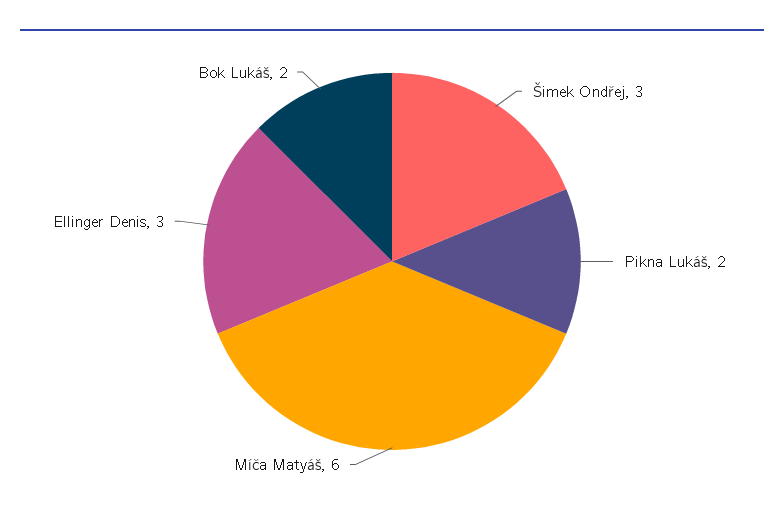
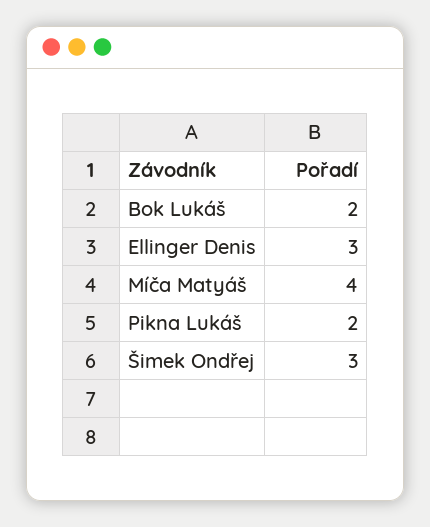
Míča Matyáš: 6 -> 4

